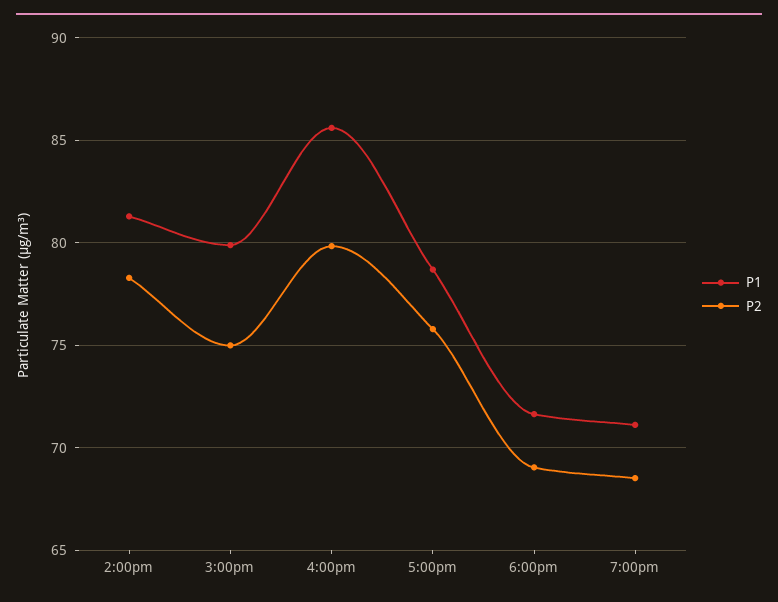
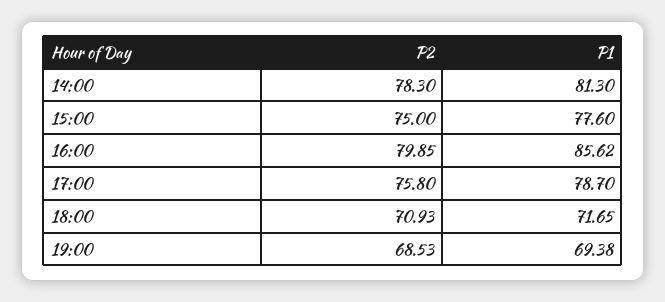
P1, 3:00pm: 80 -> 77.6
P2, 6:00pm: 69 -> 70.93
P1, 7:00pm: 71 -> 69.38

